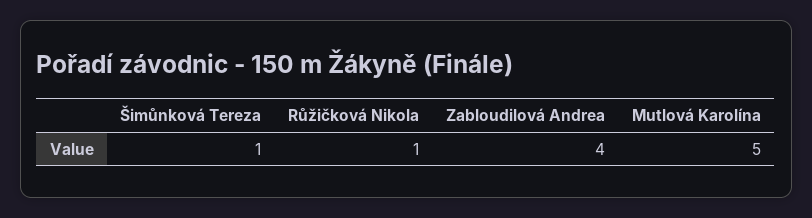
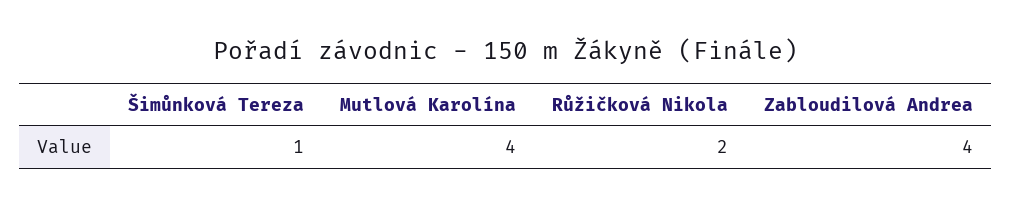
Růžičková Nikola: 1 -> 2
Mutlová Karolína: 5 -> 4

